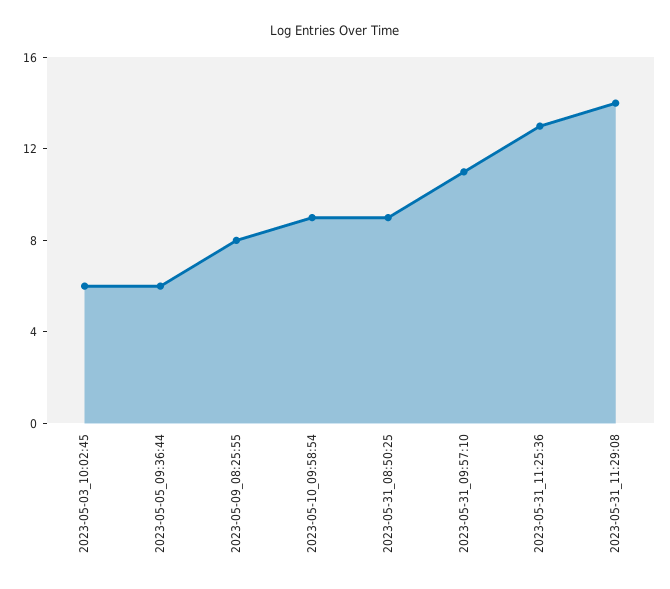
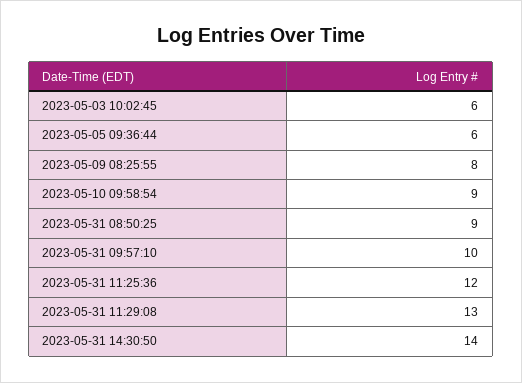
2023-05-31_09:57:10: 11 -> 10
2023-05-31_11:25:36: 13 -> 12
2023-05-31_11:29:08: 14 -> 13
2023-05-31 14:30:50: none -> 14

